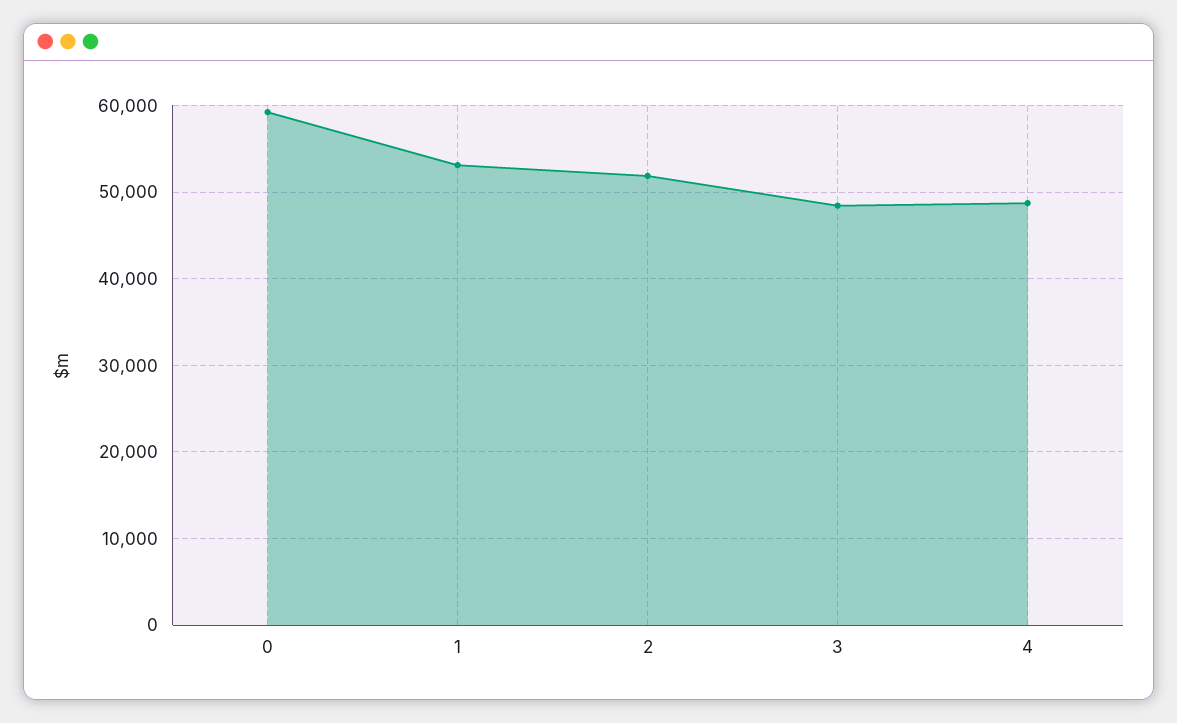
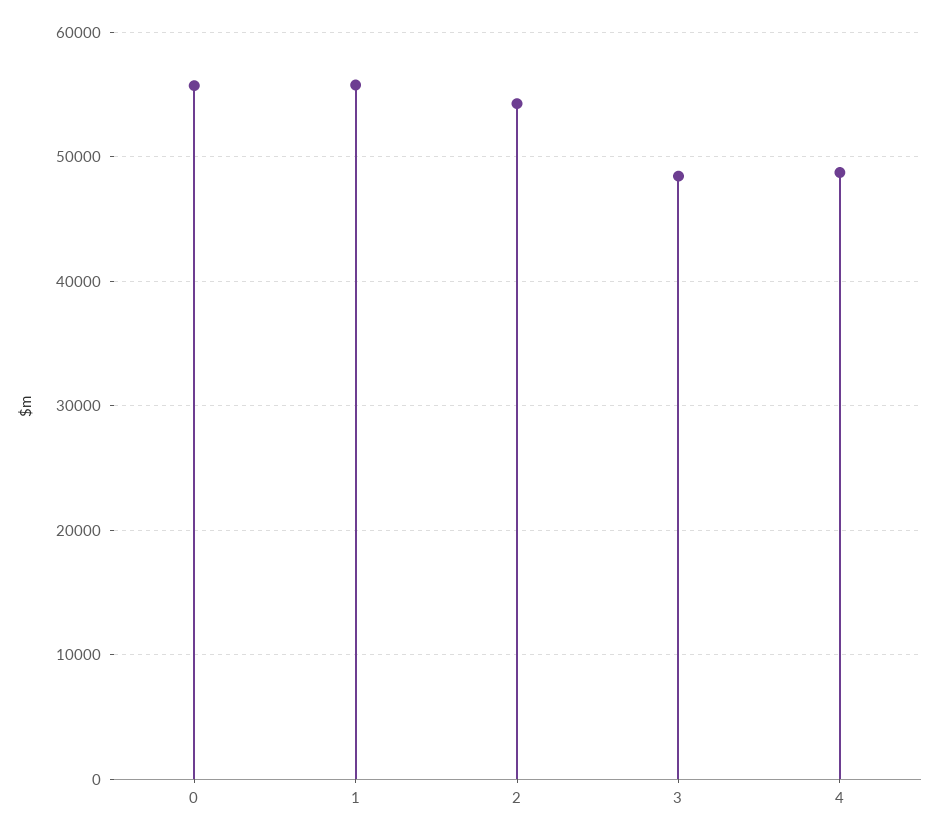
0: 59000 -> 56000
1: 53000 -> 56000
2: 52000 -> 54000

